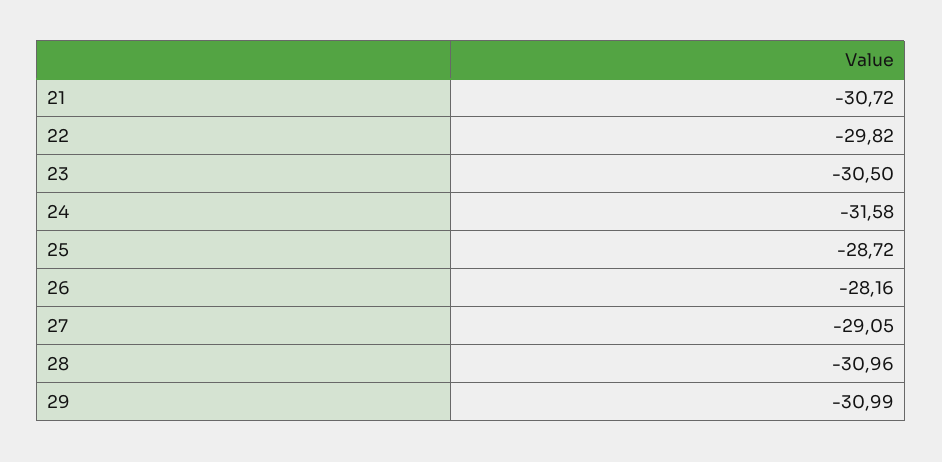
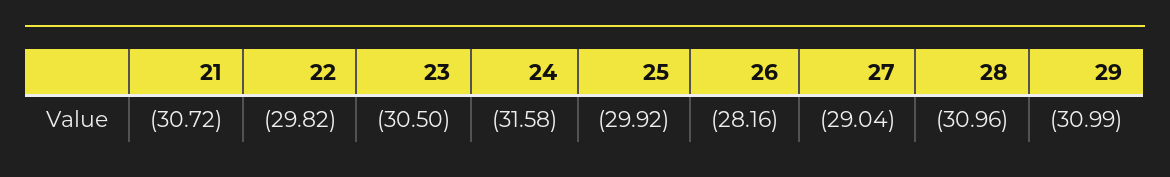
25: -28.72 -> -29.92
27: -29.05 -> -29.04

